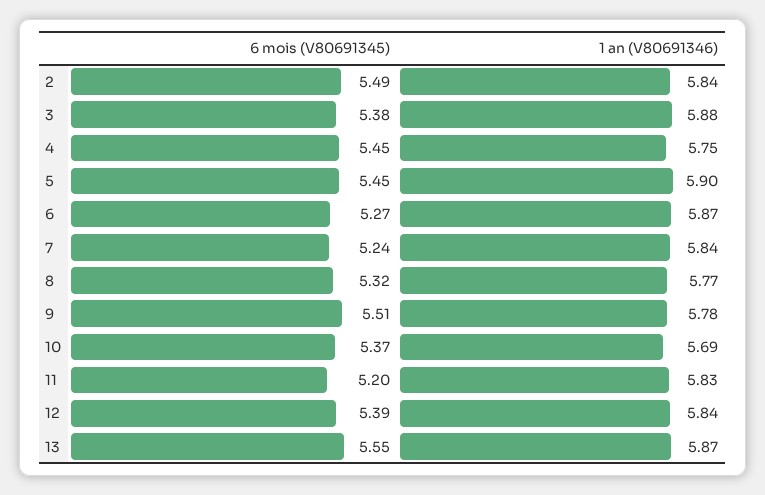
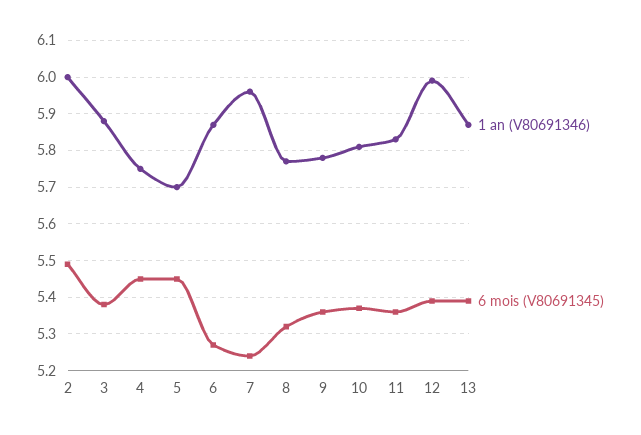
1 an (V80691346), 2: 5.84 -> 6
1 an (V80691346), 5: 5.9 -> 5.7
1 an (V80691346), 7: 5.84 -> 5.95
6 mois (V80691345), 9: 5.51 -> 5.35
1 an (V80691346), 10: 5.69 -> 5.8
6 mois (V80691345), 11: 5.2 -> 5.35
1 an (V80691346), 12: 5.84 -> 6
6 mois (V80691345), 13: 5.55 -> 5.4

